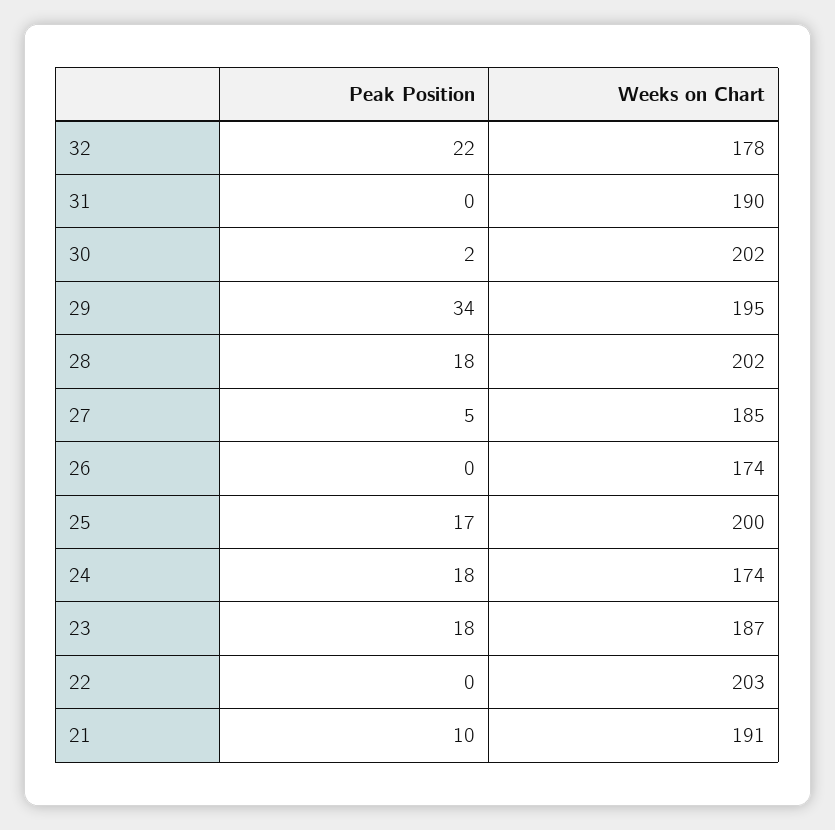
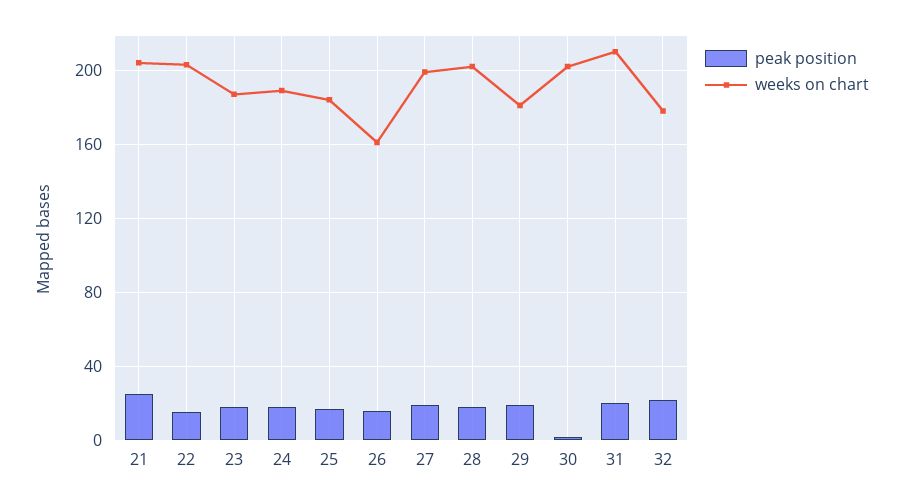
Peak Position, 31: 0 -> 20
Weeks on Chart, 31: 190 -> 210
Peak Position, 29: 34 -> 20
Weeks on Chart, 29: 195 -> 180
Peak Position, 27: 5 -> 20
Weeks on Chart, 27: 185 -> 200
Peak Position, 26: 0 -> 15
Weeks on Chart, 26: 174 -> 160
Weeks on Chart, 25: 200 -> 185
Weeks on Chart, 24: 174 -> 190
Peak Position, 22: 0 -> 15
Peak Position, 21: 10 -> 25
Weeks on Chart, 21: 191 -> 205

